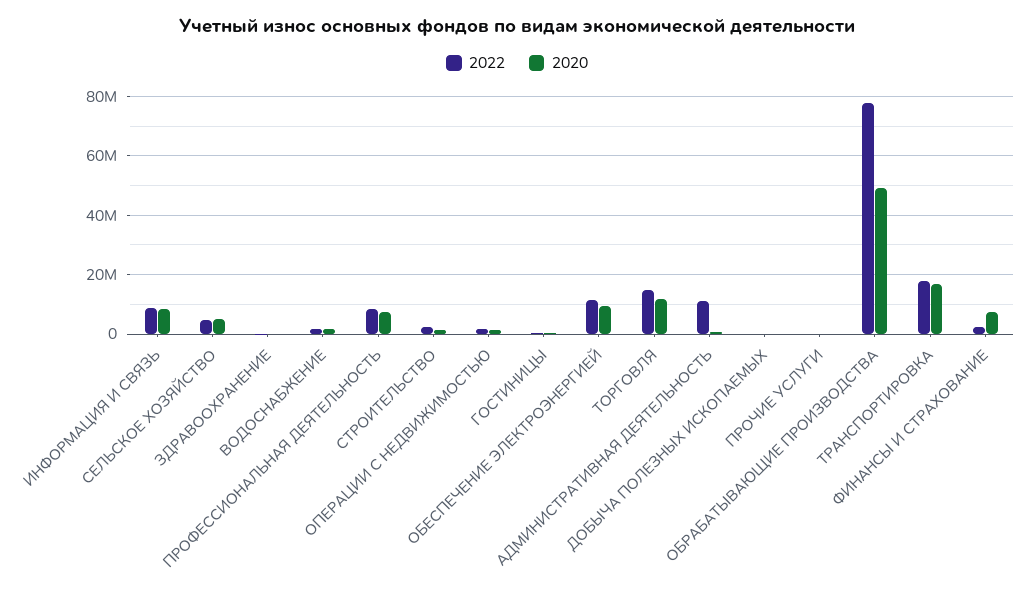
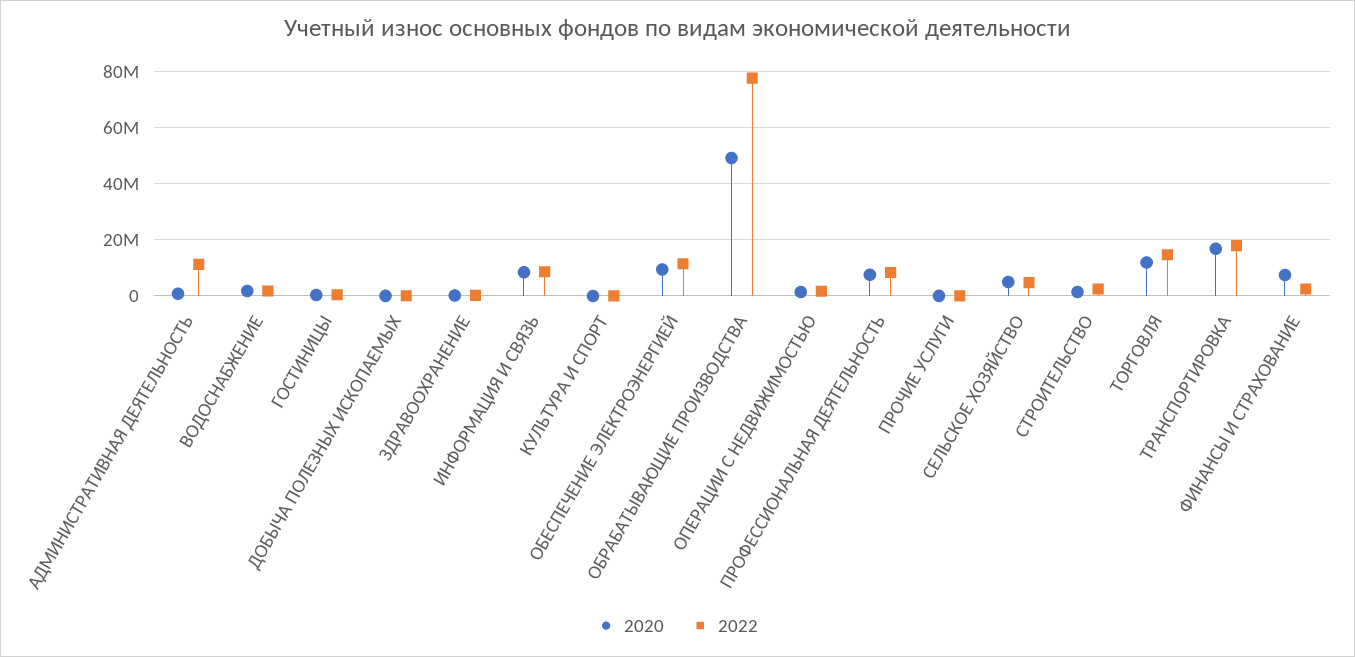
2020, КУЛЬТУРА И СПОРТ: none -> 0
2022, КУЛЬТУРА И СПОРТ: none -> 0

